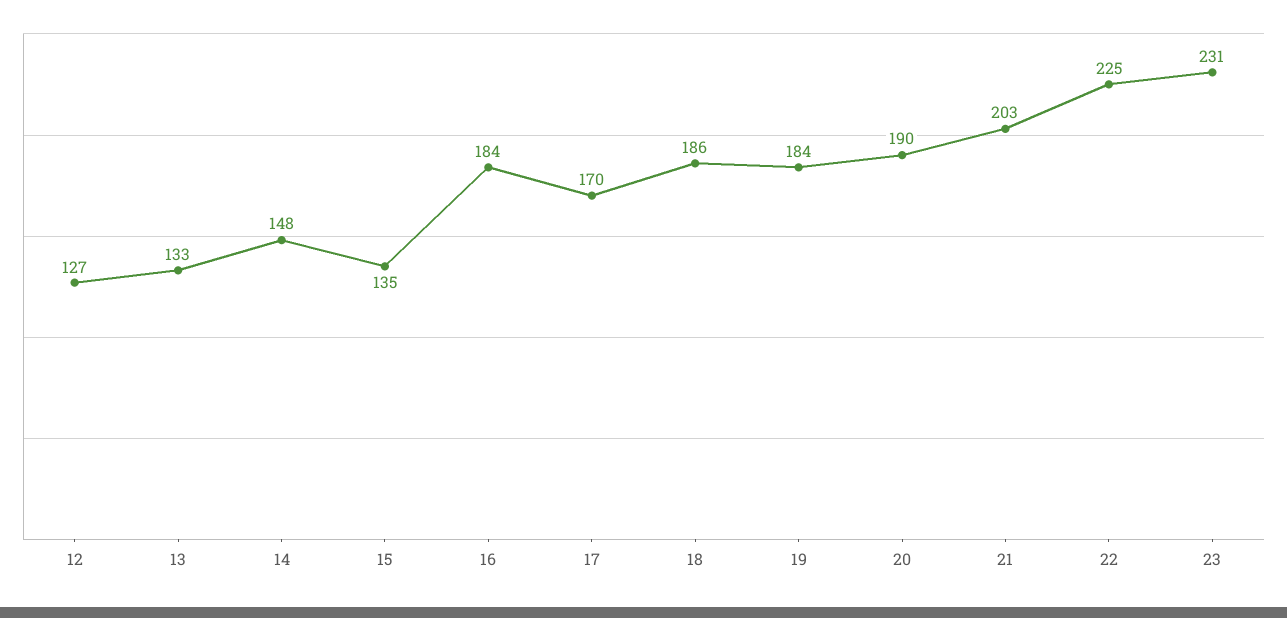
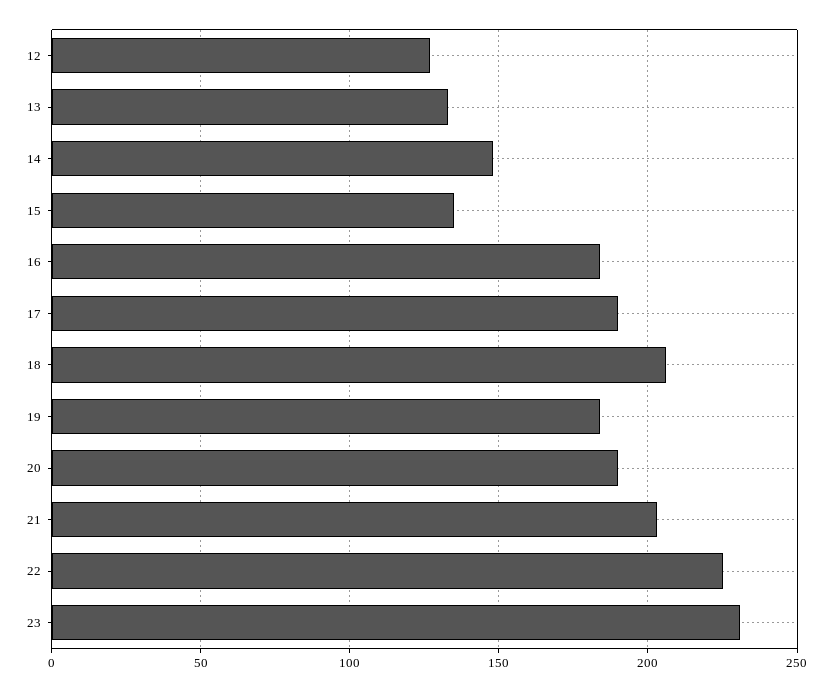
17: 170 -> 190
18: 186 -> 205

